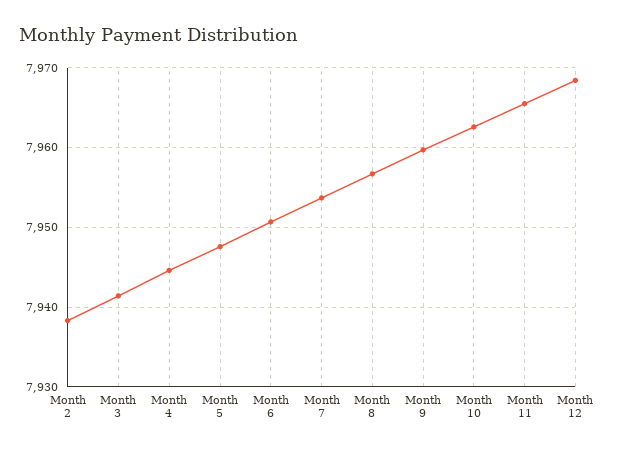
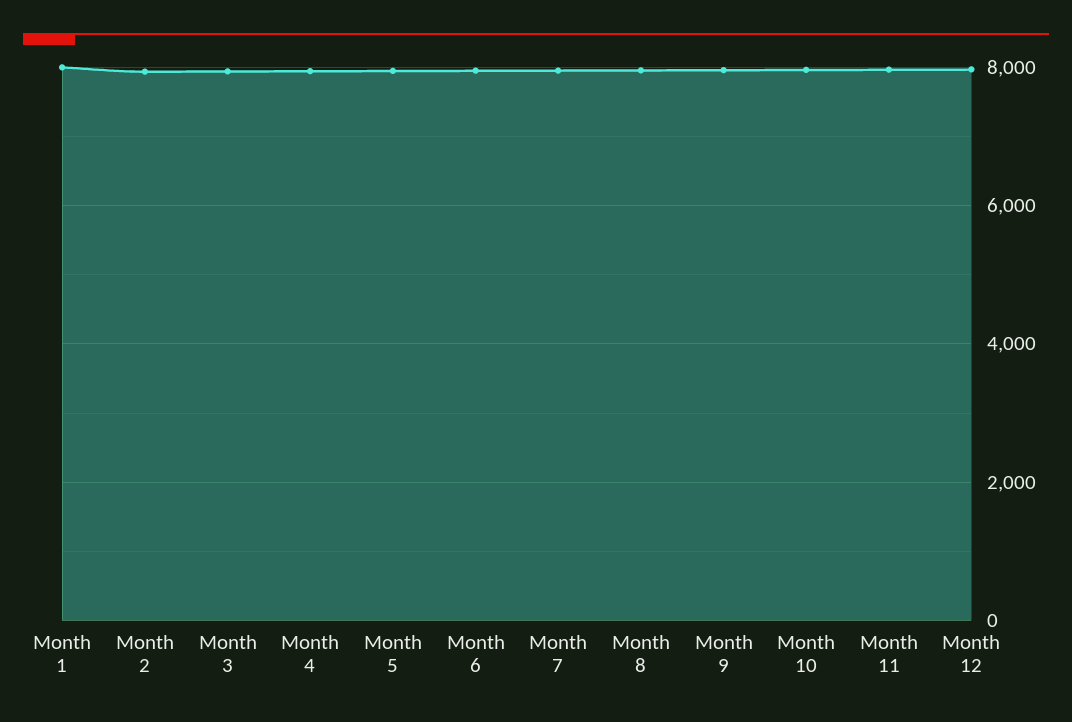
Month 1: none -> 8000

